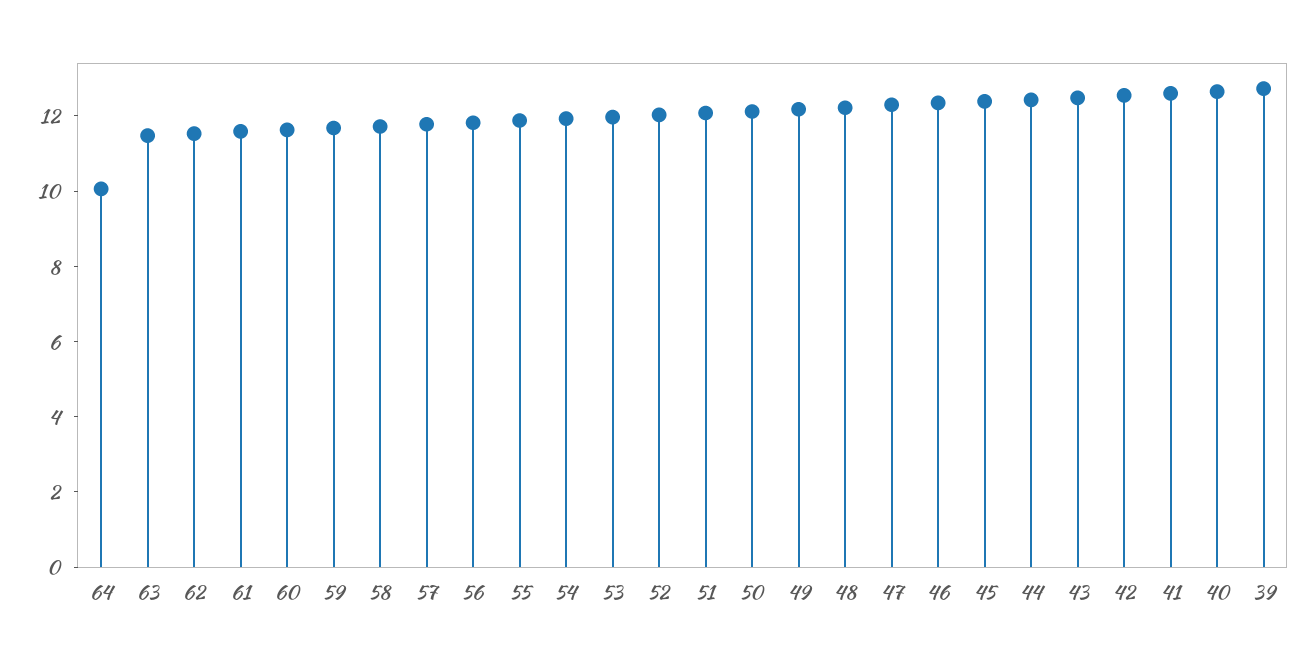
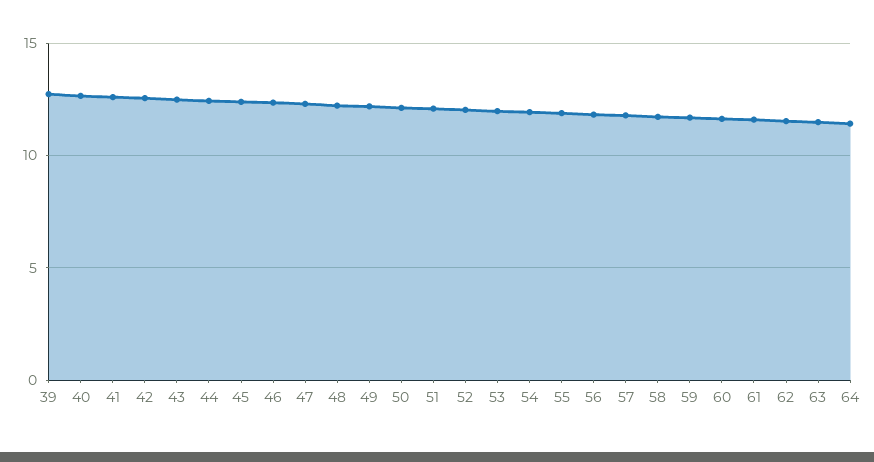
64: 10 -> 11.5

